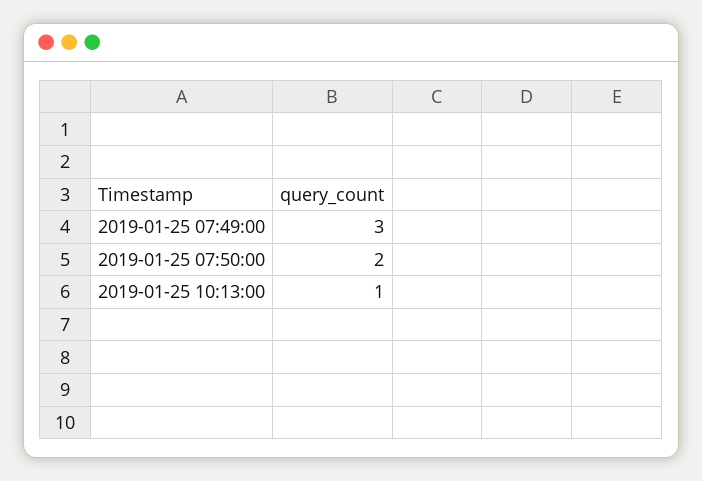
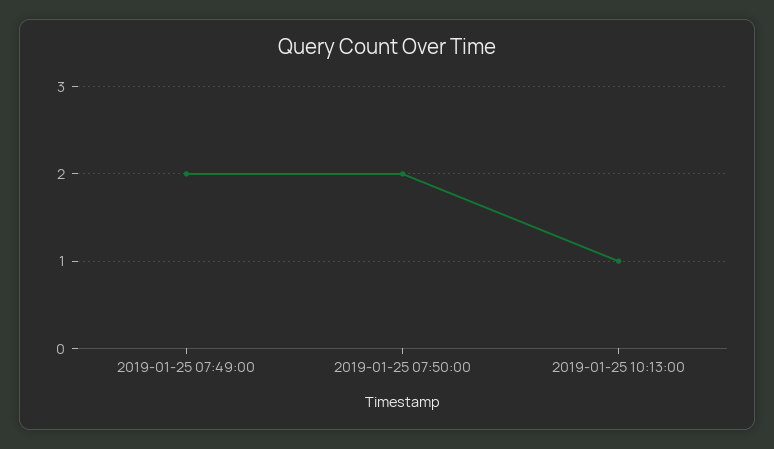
2019-01-25 07:49:00: 3 -> 2

